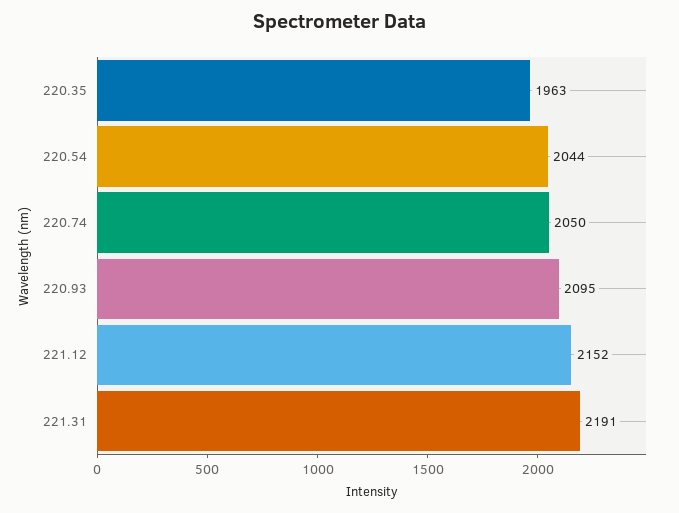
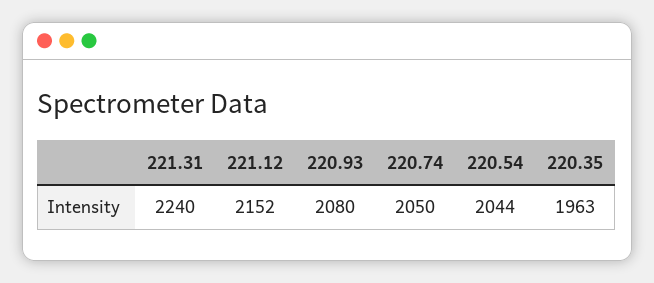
220.93: 2095 -> 2080
221.31: 2191 -> 2240

